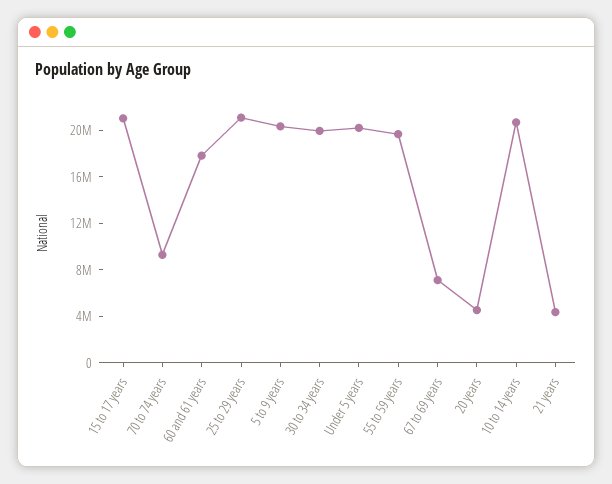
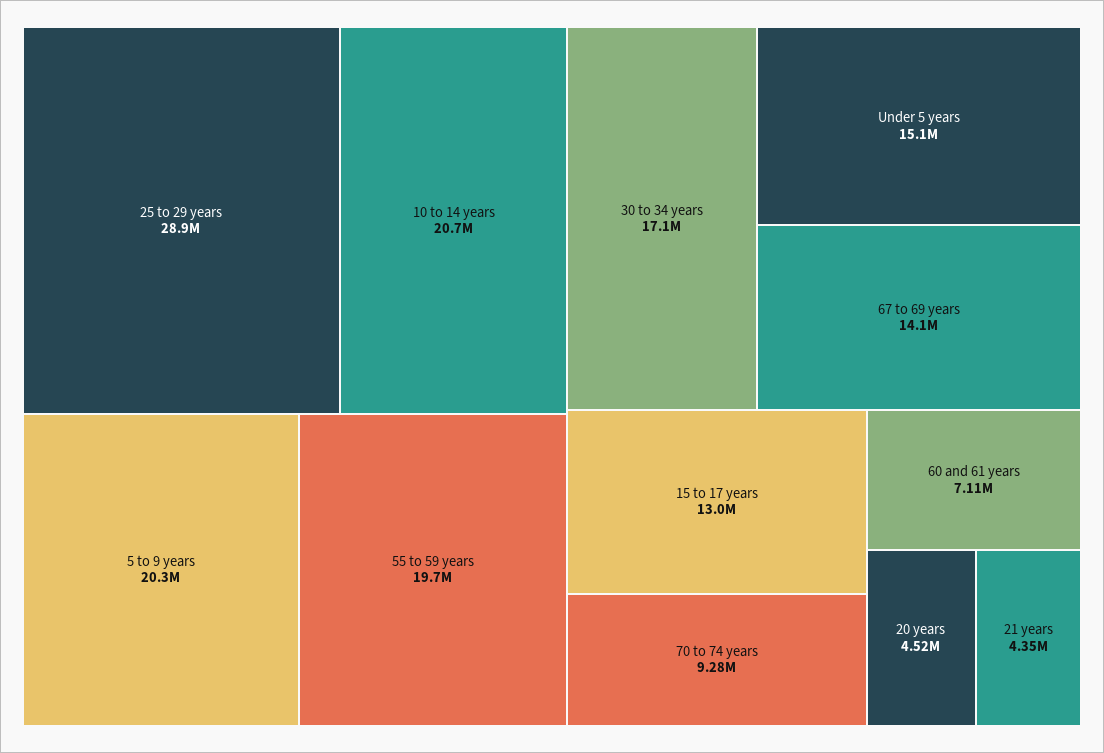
15 to 17 years: 21000000 -> 13000000
60 and 61 years: 18000000 -> 7110000
25 to 29 years: 21000000 -> 28900000
30 to 34 years: 20000000 -> 17100000
Under 5 years: 20000000 -> 15100000
67 to 69 years: 7000000 -> 14100000

